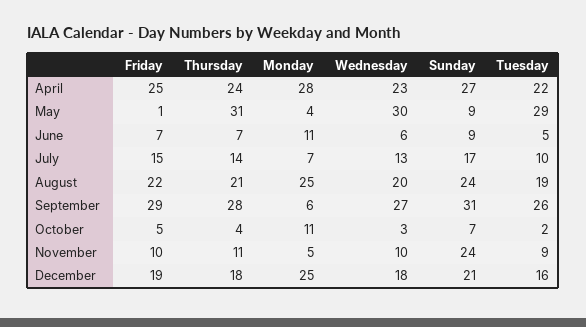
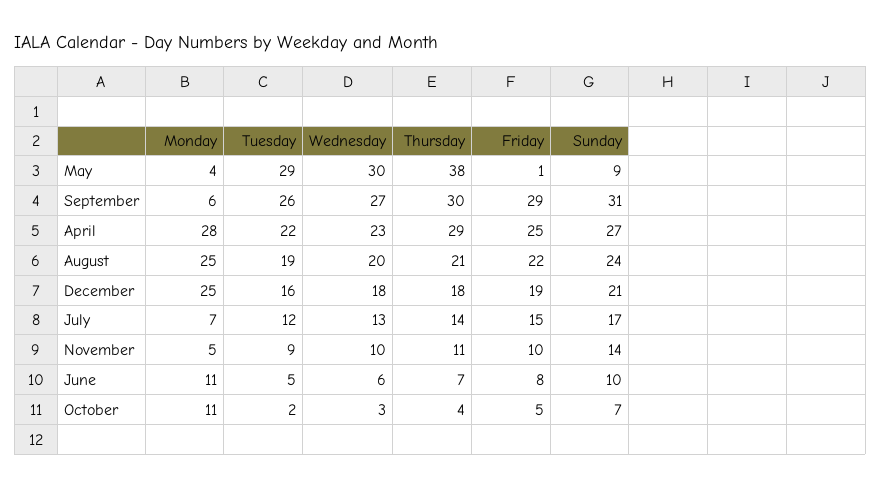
Thursday, April: 24 -> 29
Thursday, May: 31 -> 38
Friday, June: 7 -> 8
Sunday, June: 9 -> 10
Tuesday, July: 10 -> 12
Thursday, September: 28 -> 30
Sunday, November: 24 -> 14

